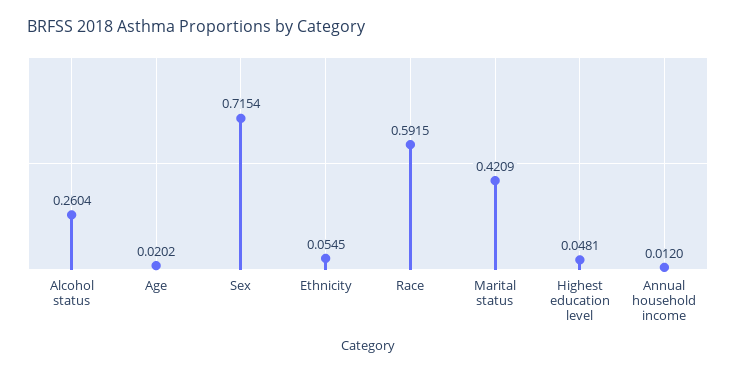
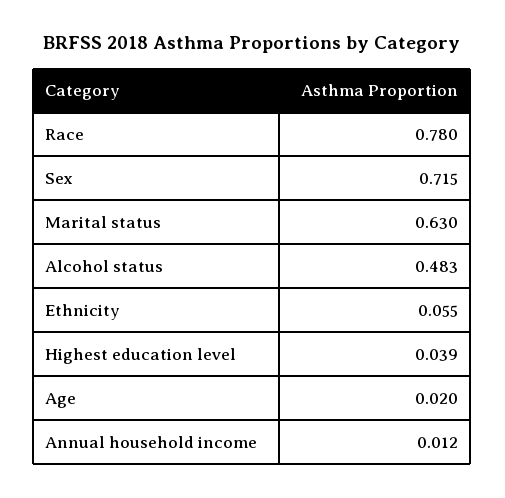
Alcohol status: 0.2604 -> 0.483
Race: 0.5915 -> 0.78
Marital status: 0.4209 -> 0.63
Highest education level: 0.0481 -> 0.039

